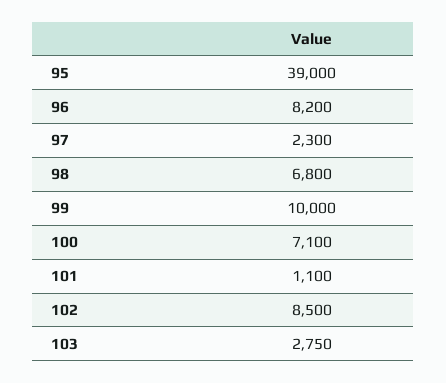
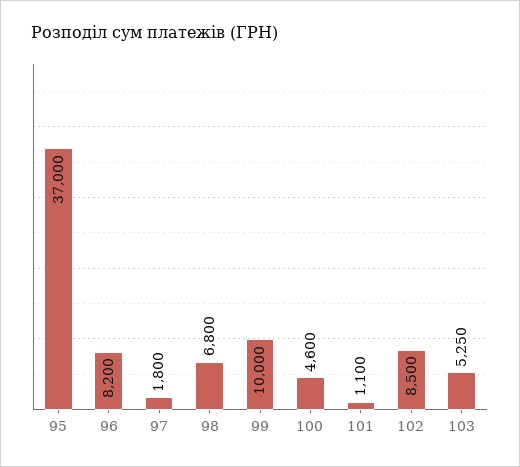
95: 39000 -> 37000
97: 2300 -> 1800
100: 7100 -> 4600
103: 2750 -> 5250

